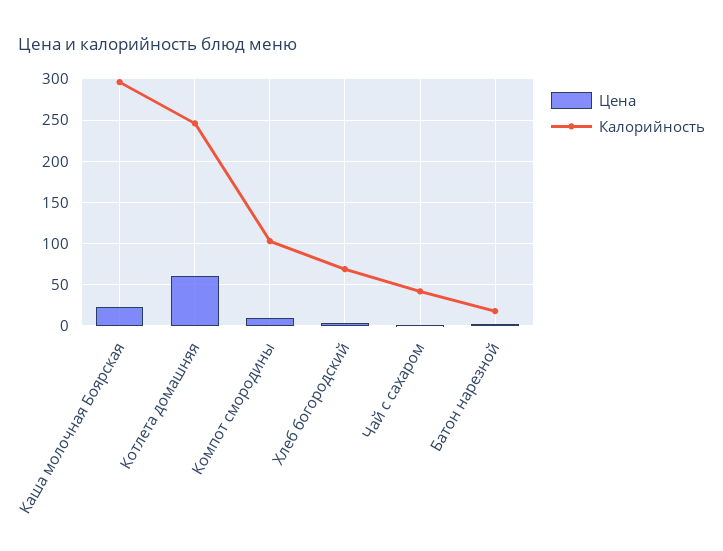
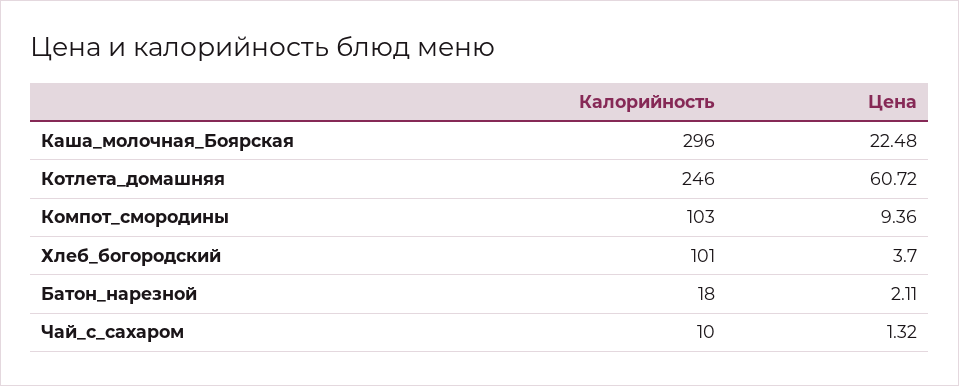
Калорийность, Хлеб богородский: 70 -> 101
Калорийность, Чай с сахаром: 40 -> 10

